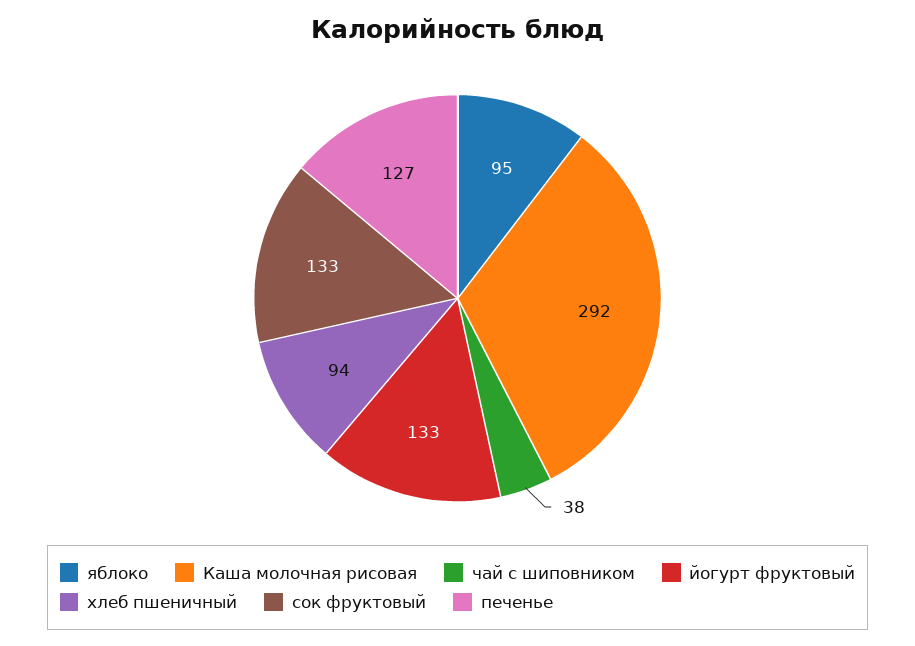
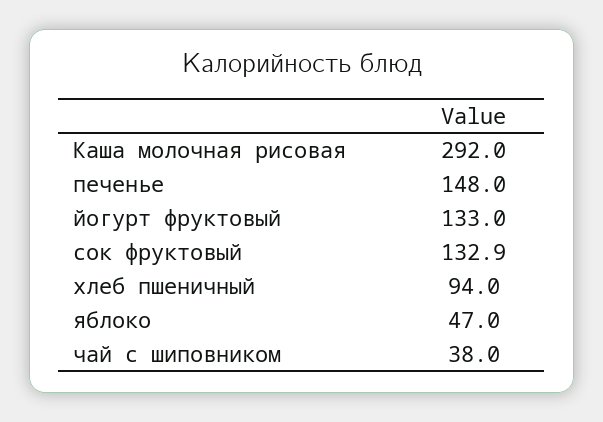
яблоко: 95 -> 47
печенье: 127 -> 148

